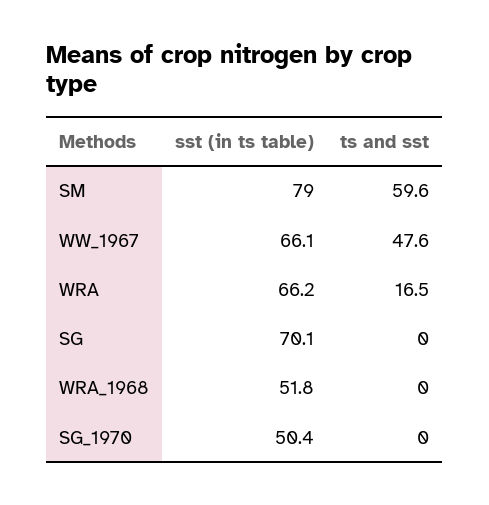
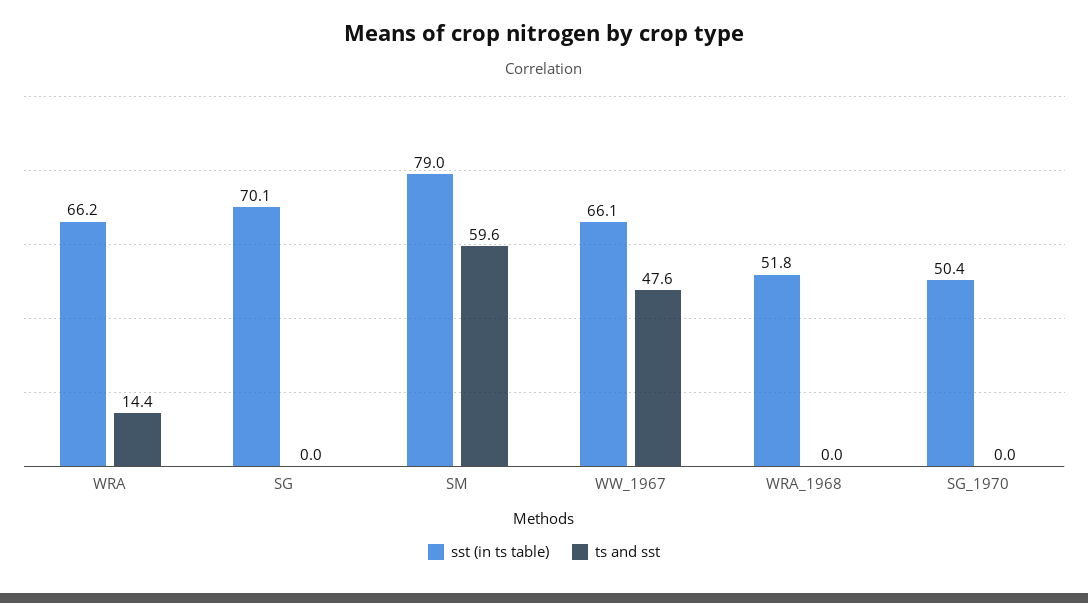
ts and sst, WRA: 16.5 -> 14.4

